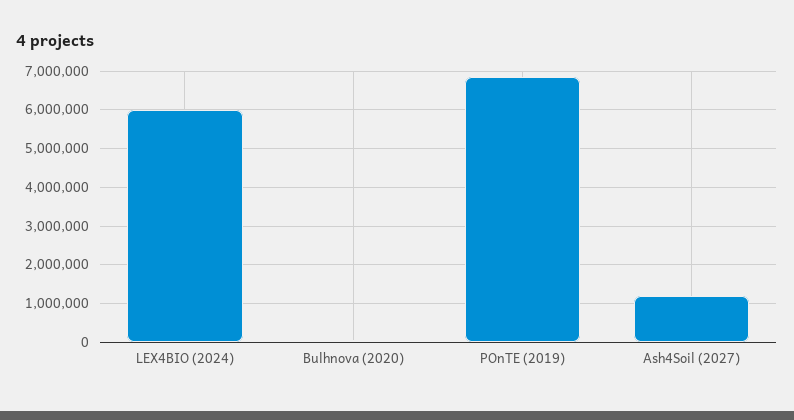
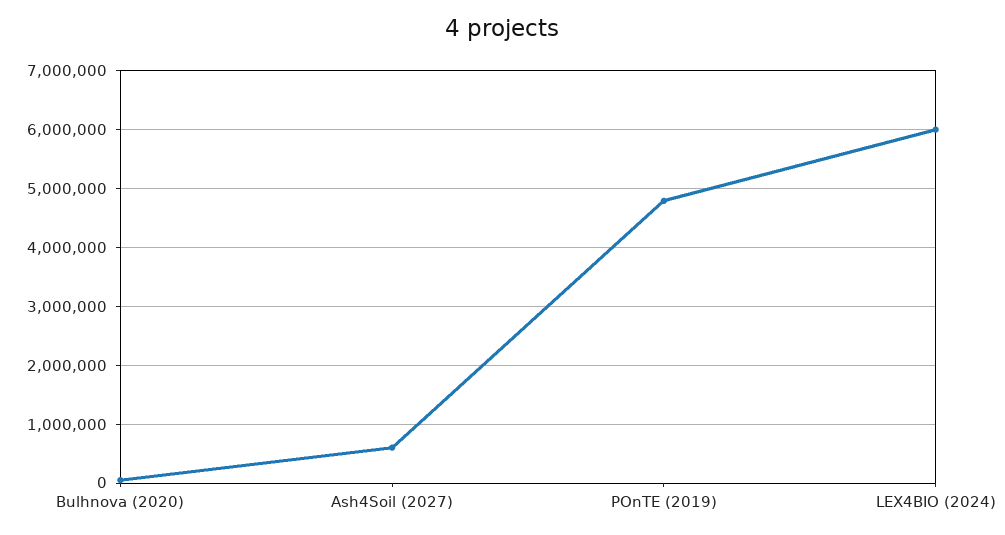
POnTE (2019): 6800000 -> 4800000
Ash4Soil (2027): 1200000 -> 600000

